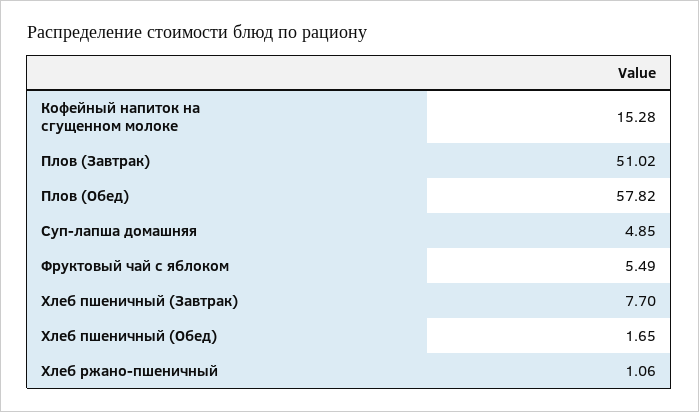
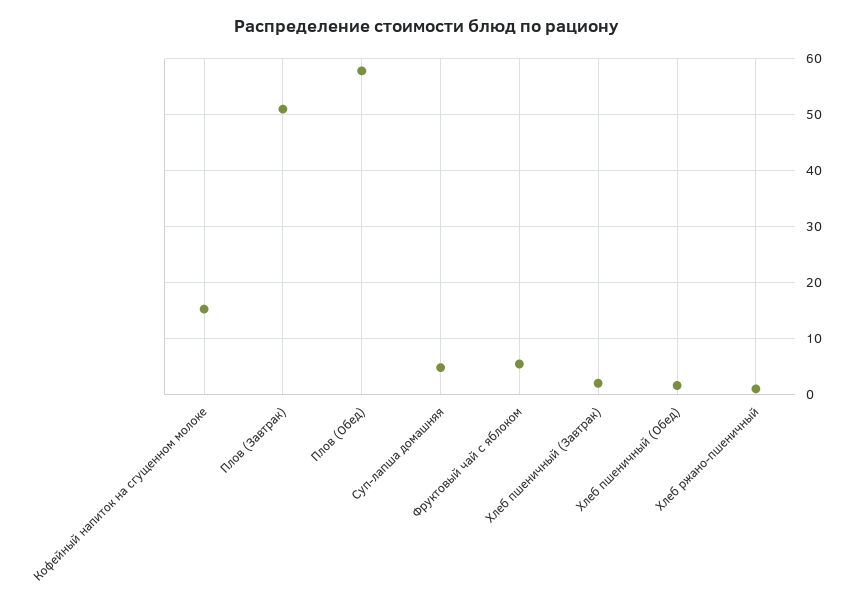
Хлеб пшеничный (Завтрак): 7.7 -> 2

